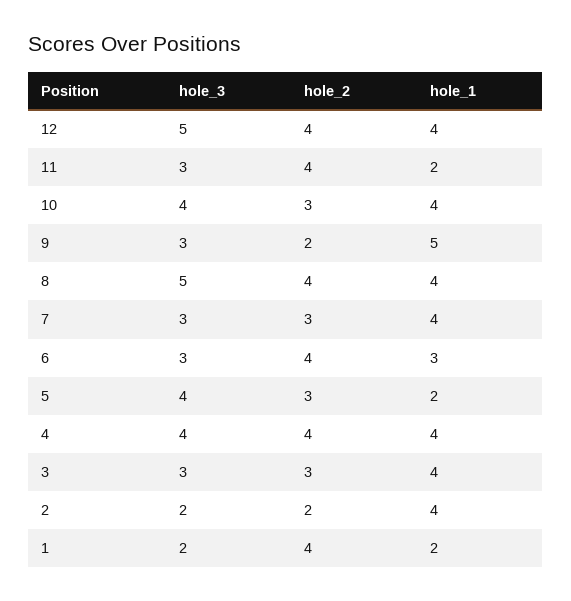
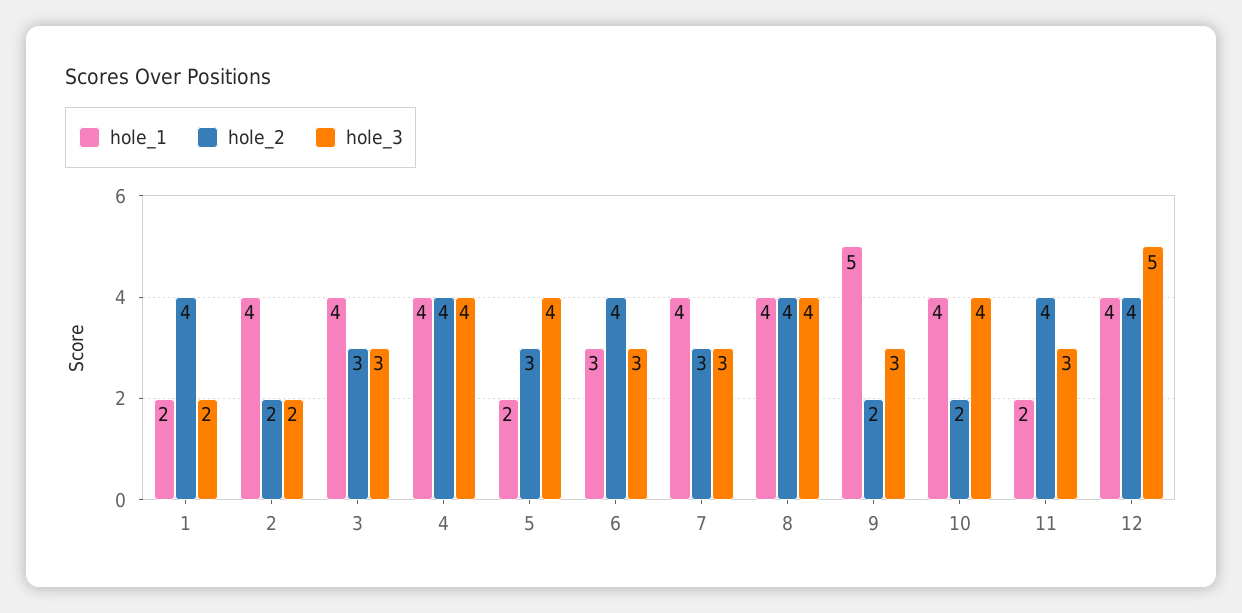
hole_2, 10: 3 -> 2
hole_3, 8: 5 -> 4

